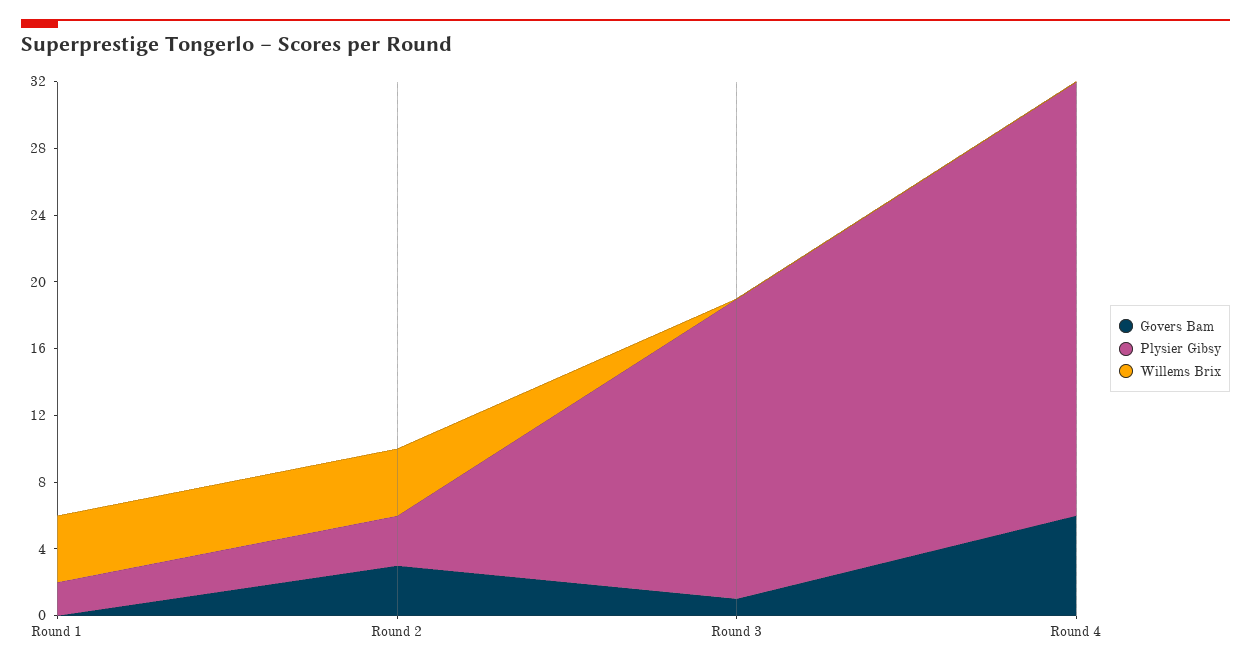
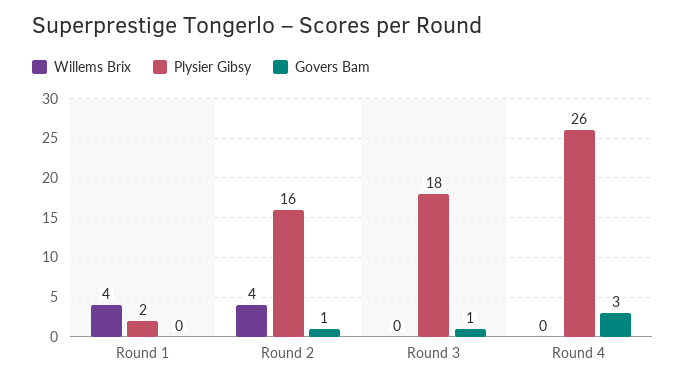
Govers Bam, Round 2: 3 -> 1
Plysier Gibsy, Round 2: 3 -> 16
Govers Bam, Round 4: 6 -> 3

